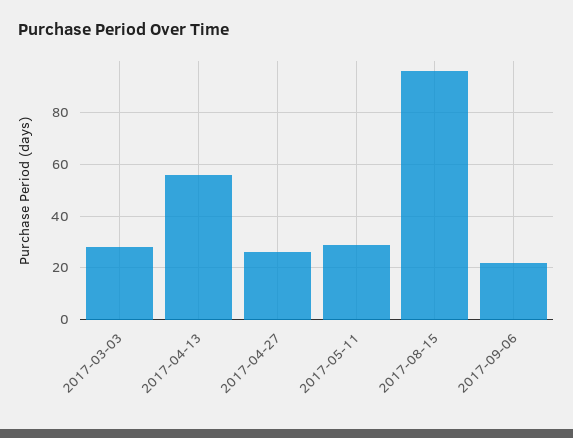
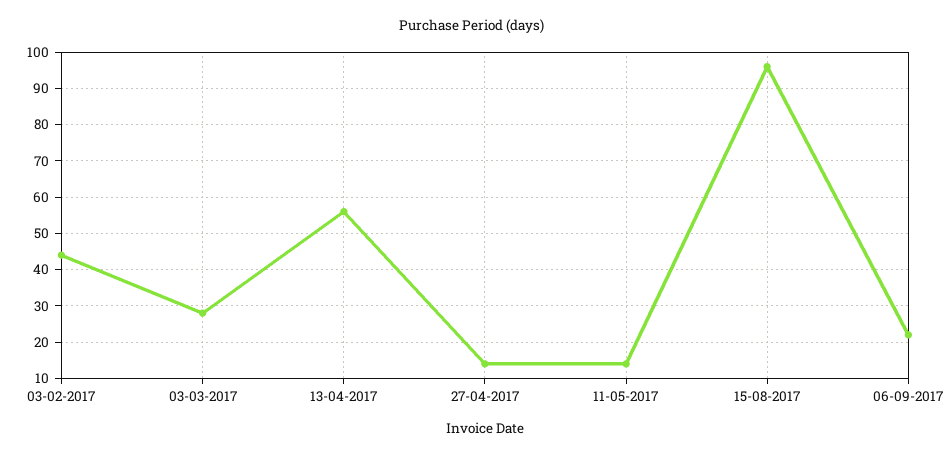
2017-04-27: 25 -> 15
2017-05-11: 30 -> 15
03-02-2017: none -> 45

